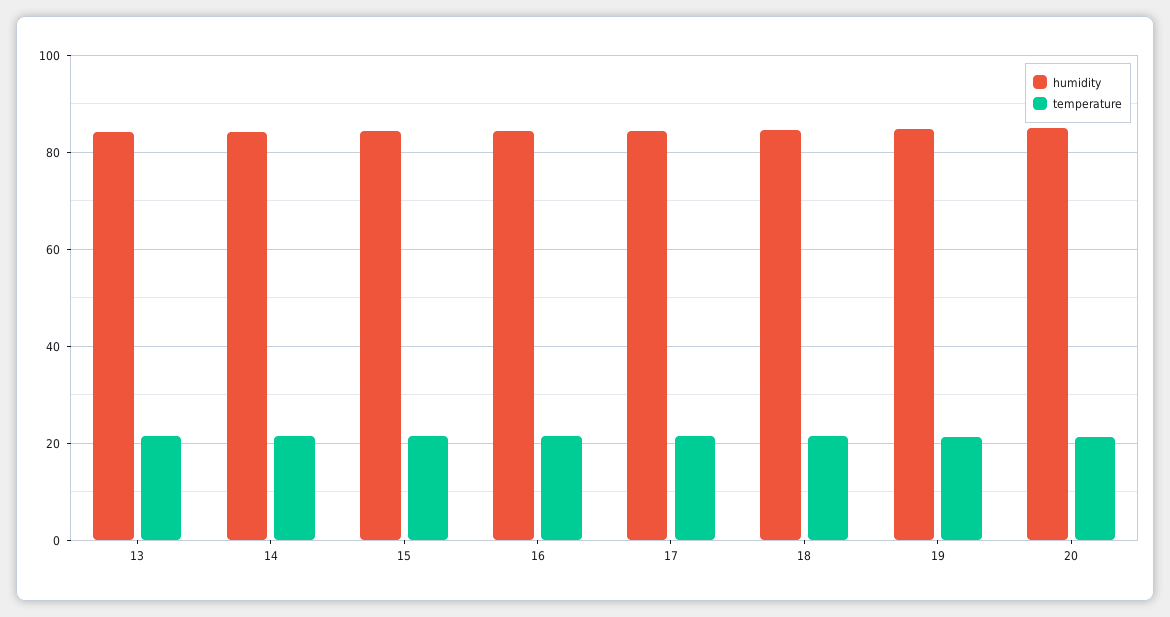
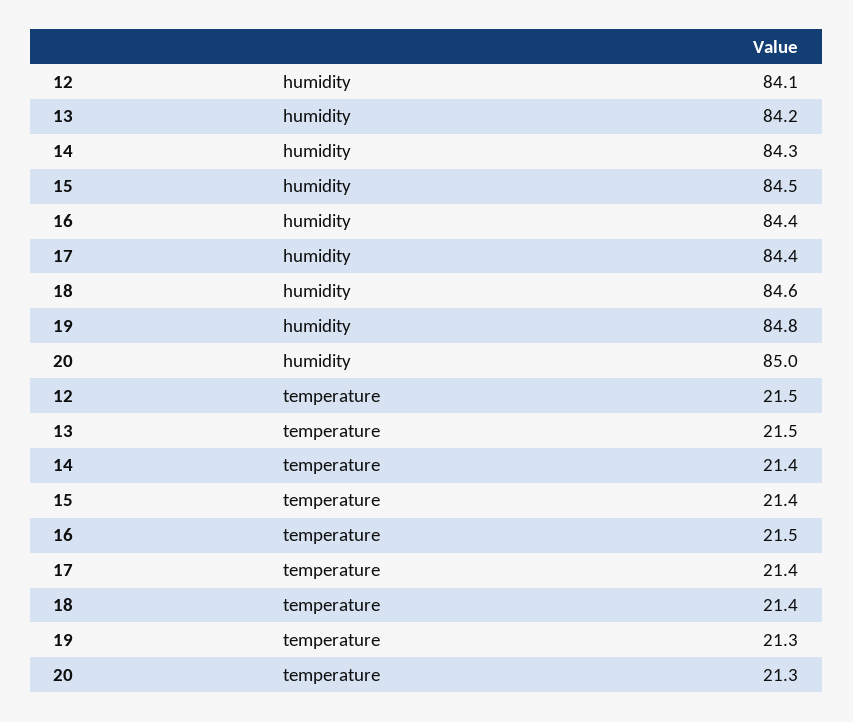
humidity, 12: none -> 84.1
temperature, 12: none -> 21.5

